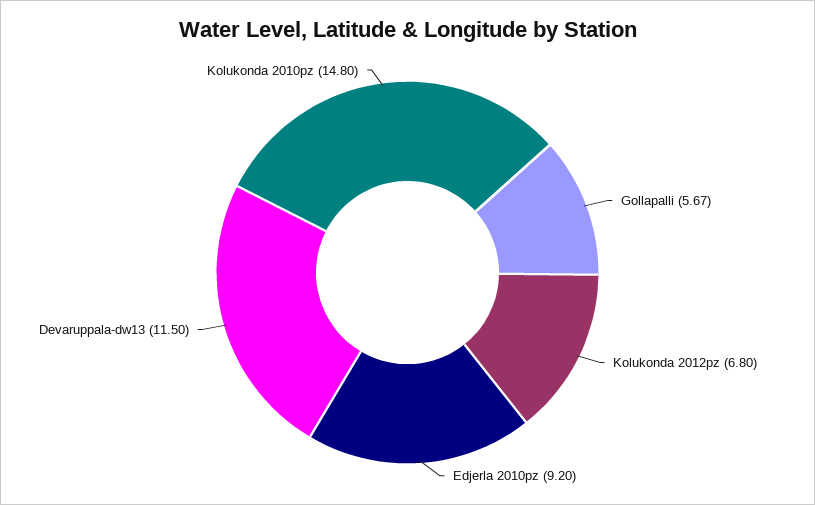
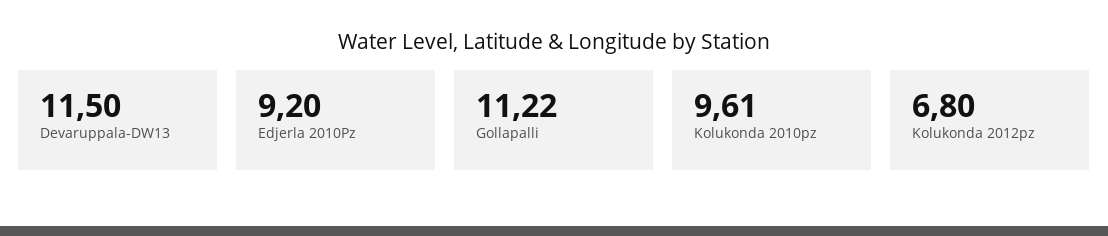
Gollapalli: 5.67 -> 11.22
Kolukonda 2010pz: 14.8 -> 9.61

